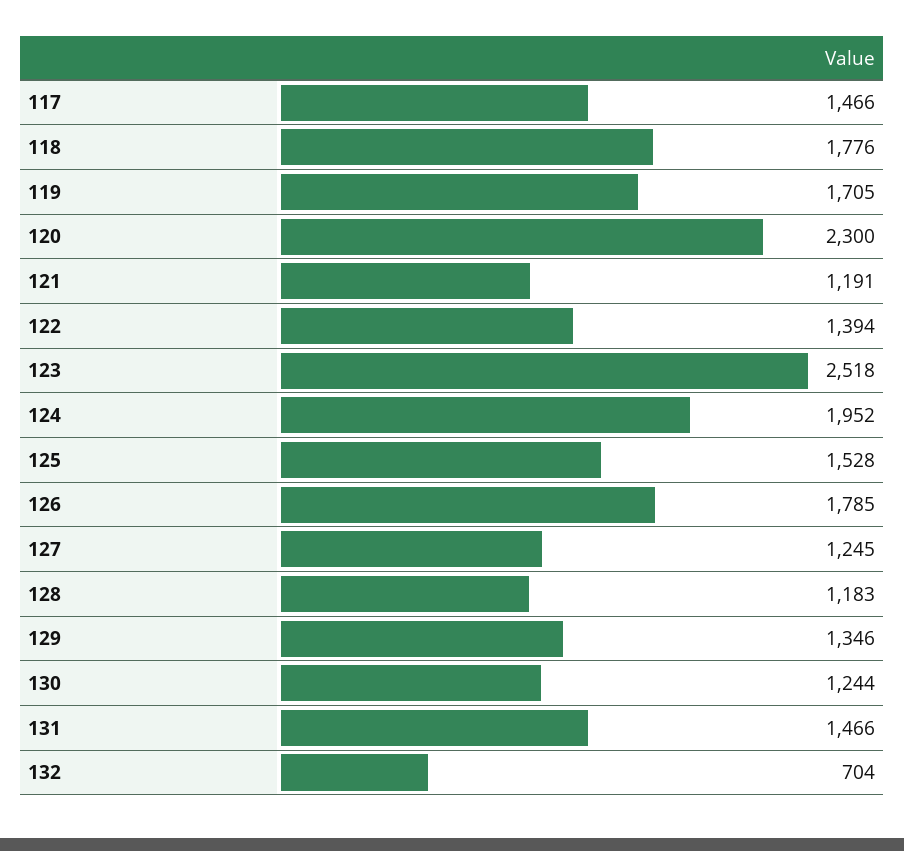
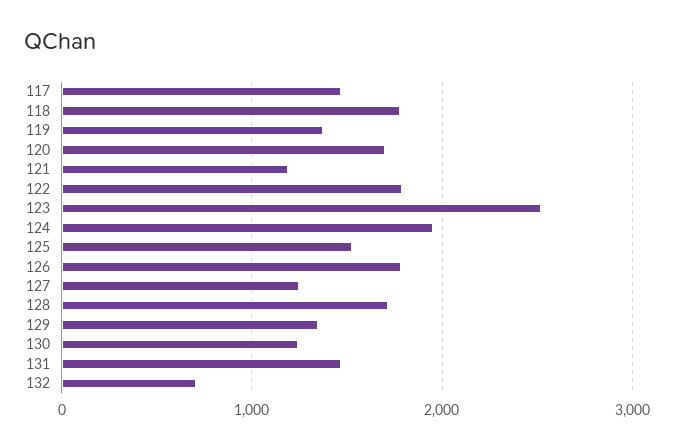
119: 1705 -> 1400
120: 2300 -> 1700
122: 1394 -> 1800
128: 1183 -> 1700

